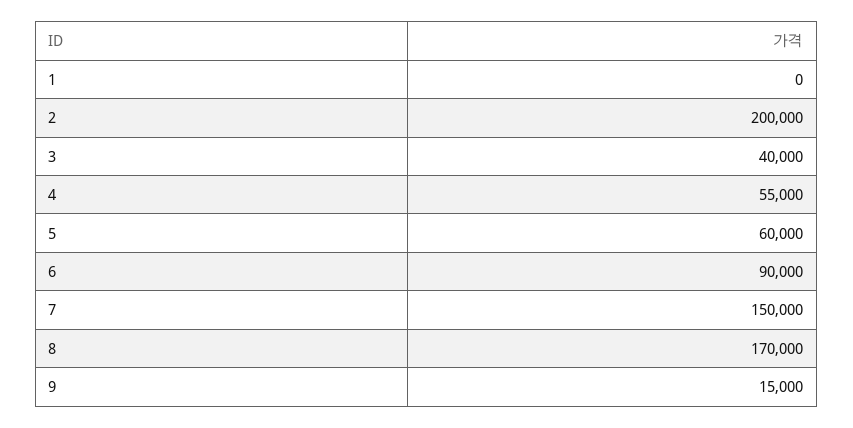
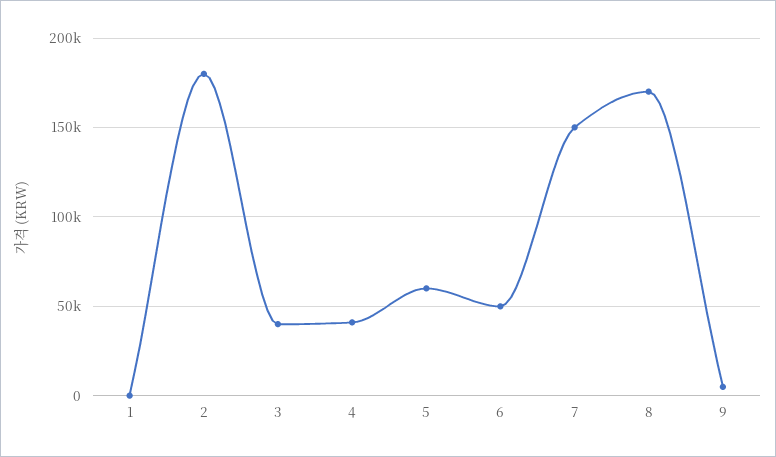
2: 200000 -> 180000
4: 55000 -> 40000
6: 90000 -> 50000
9: 15000 -> 5000

